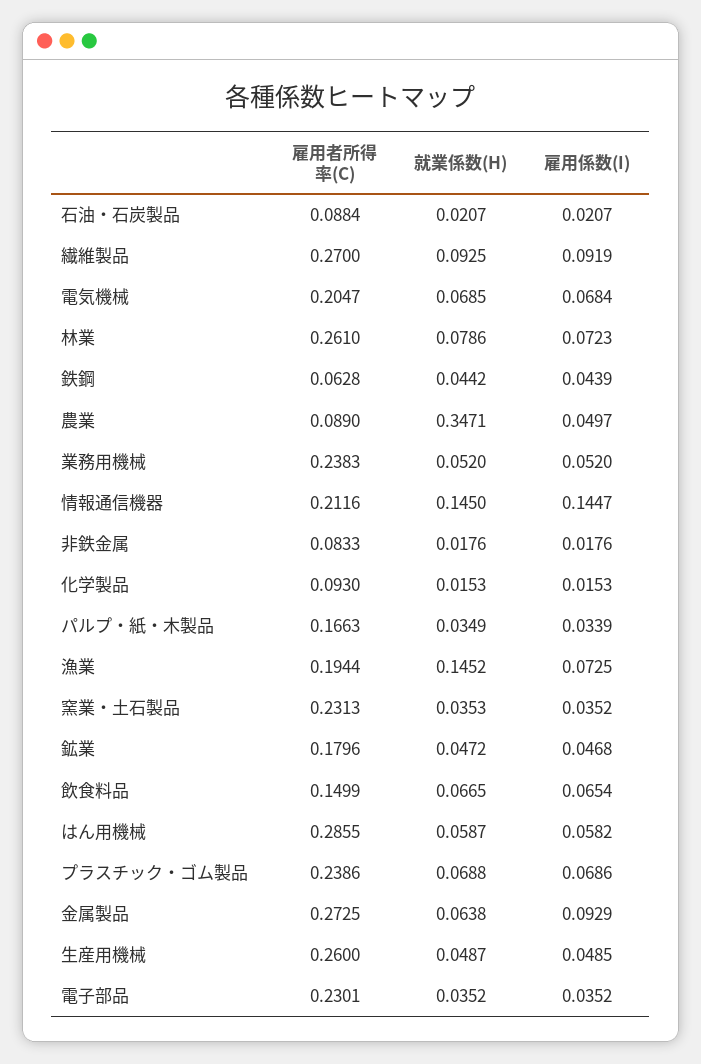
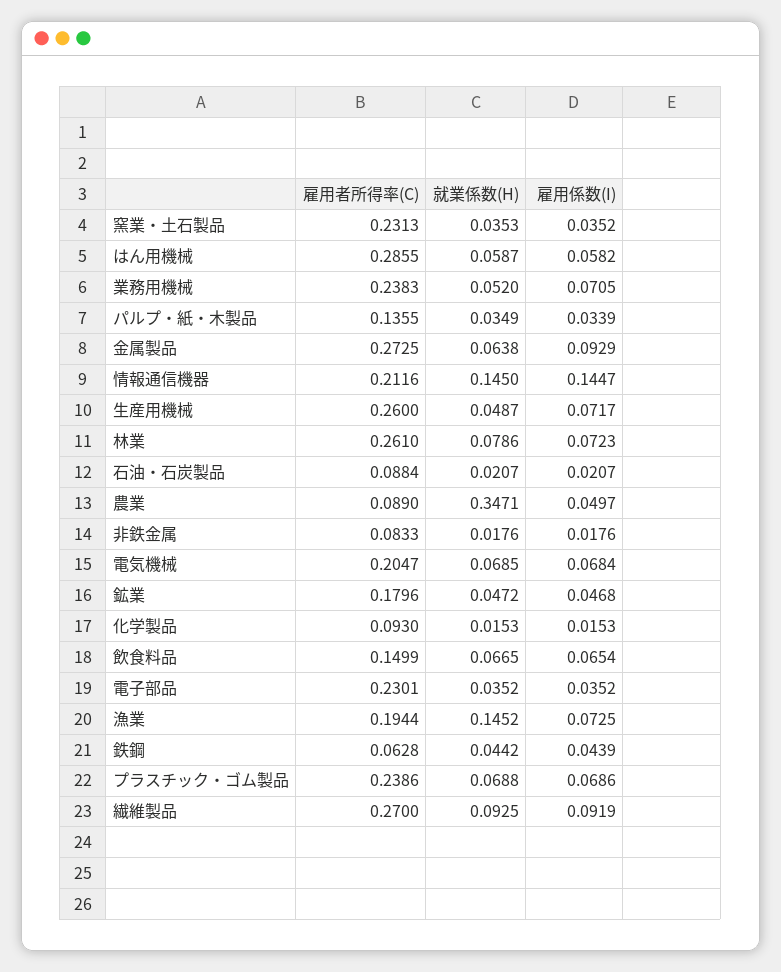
雇用係数(I), 業務用機械: 0.052 -> 0.0705
雇用者所得率(C), パルプ・紙・木製品: 0.1663 -> 0.1355
雇用係数(I), 生産用機械: 0.0485 -> 0.0717

